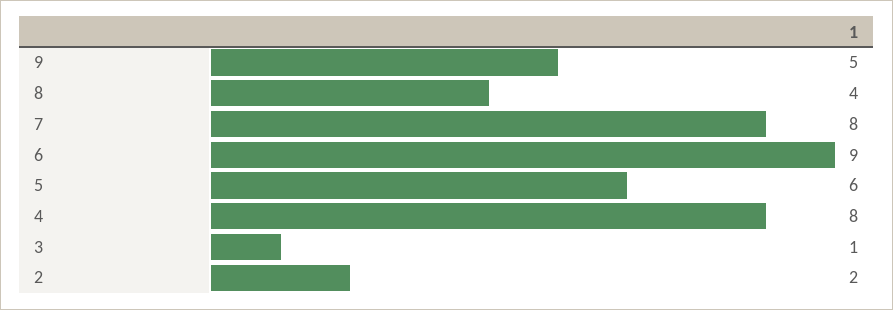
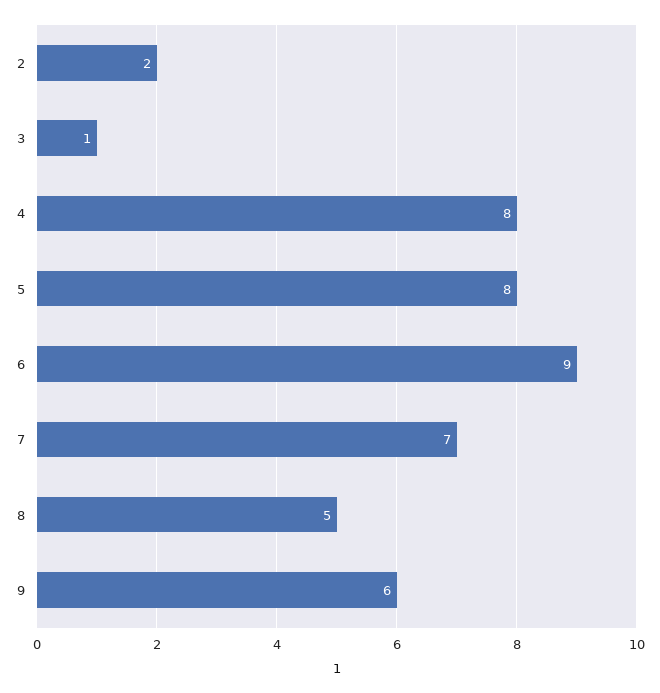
9: 5 -> 6
8: 4 -> 5
7: 8 -> 7
5: 6 -> 8

